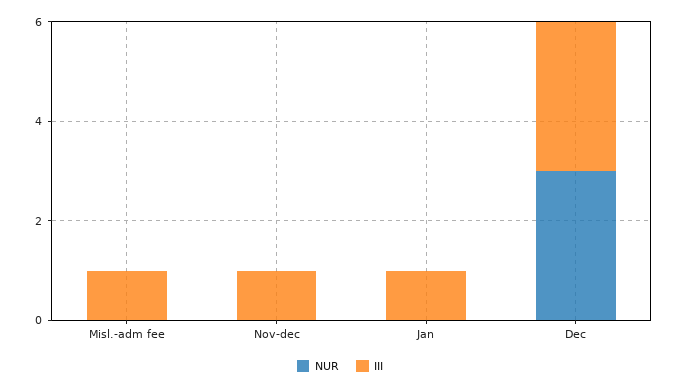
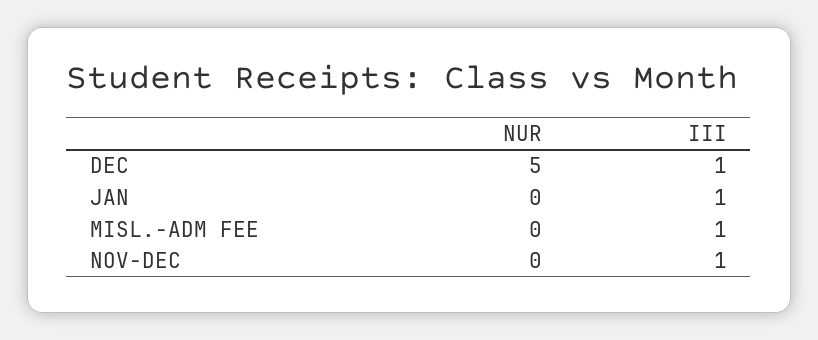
NUR, Dec: 3 -> 5
III, Dec: 3 -> 1

